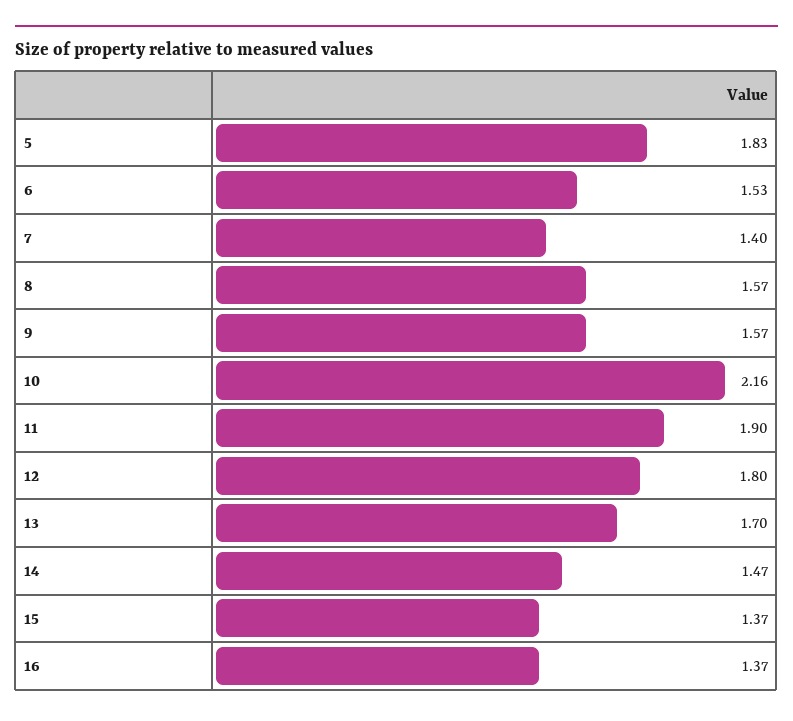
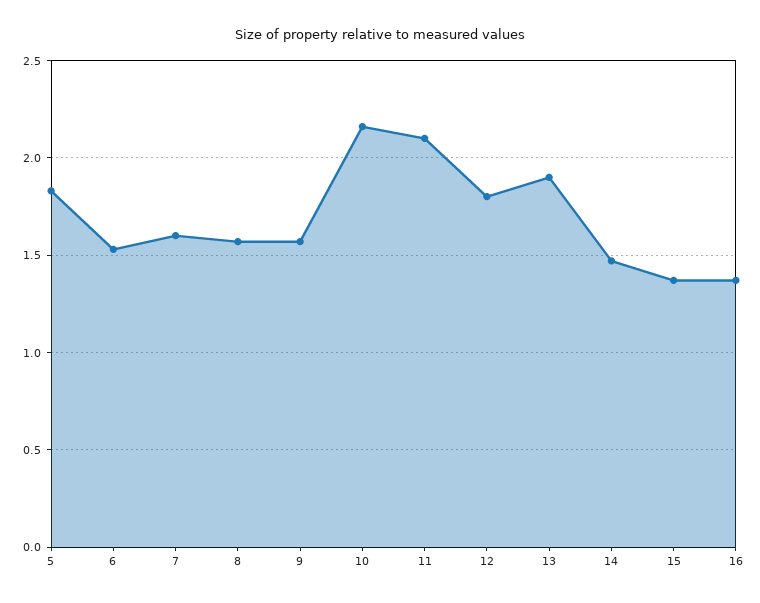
7: 1.4 -> 1.6
11: 1.9 -> 2.1
13: 1.7 -> 1.9

